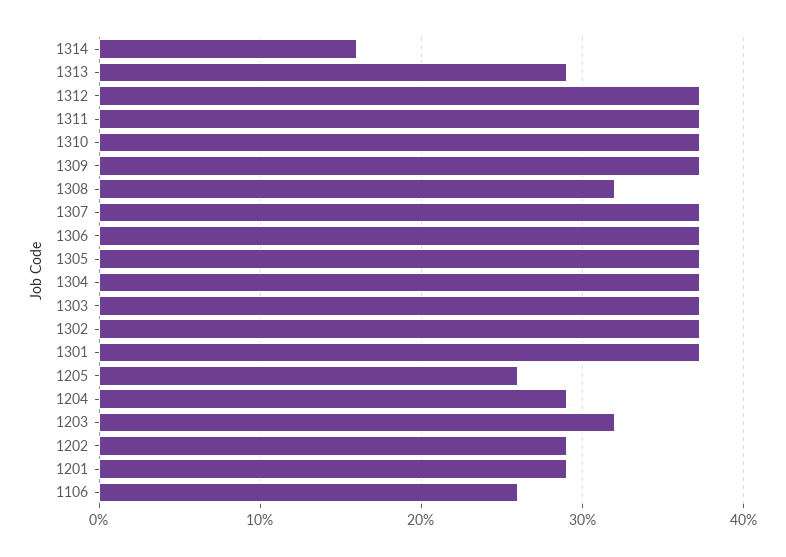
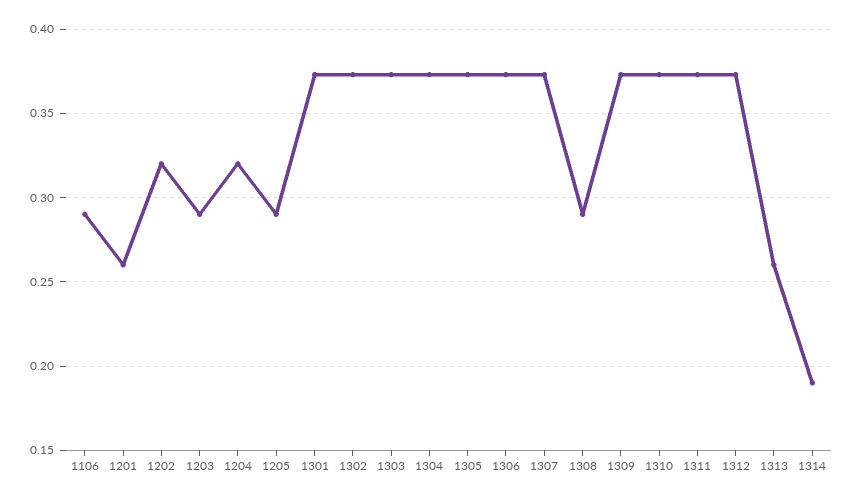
1314: 0.16 -> 0.19
1313: 0.29 -> 0.26
1308: 0.32 -> 0.29
1205: 0.26 -> 0.29
1204: 0.29 -> 0.32
1203: 0.32 -> 0.29
1202: 0.29 -> 0.32
1201: 0.29 -> 0.26
1106: 0.26 -> 0.29

